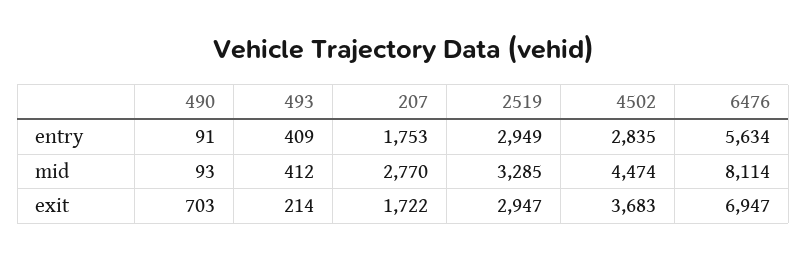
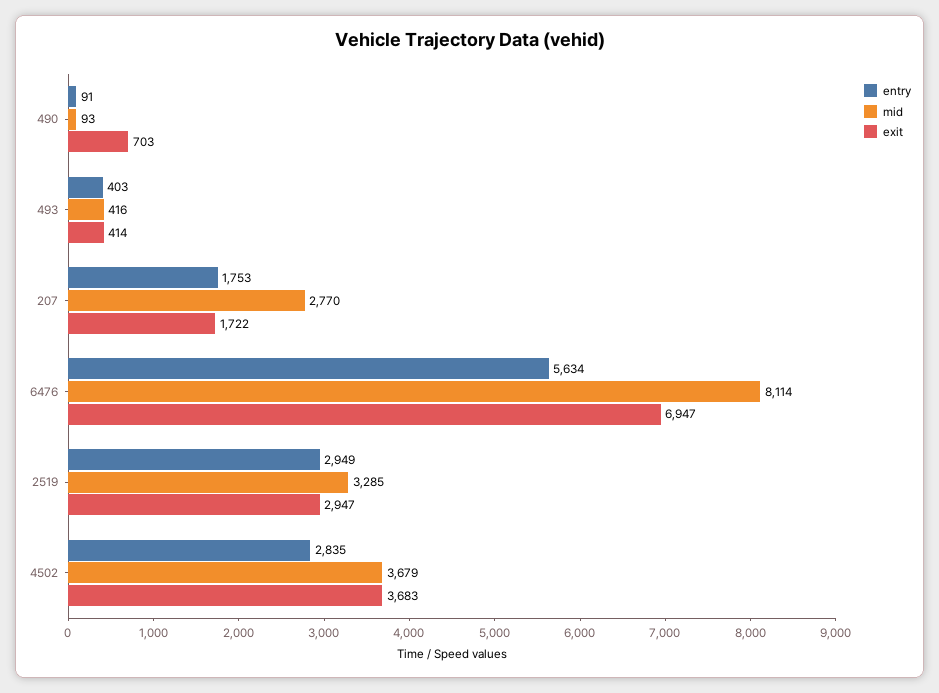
entry, 493: 409 -> 403
mid, 493: 412 -> 416
mid, 4502: 4474 -> 3679
exit, 493: 214 -> 414

